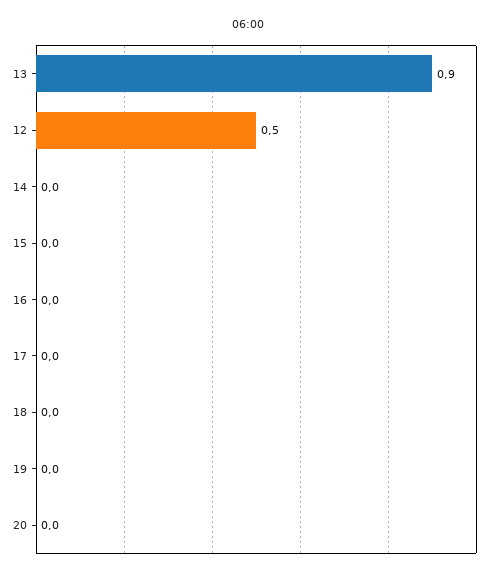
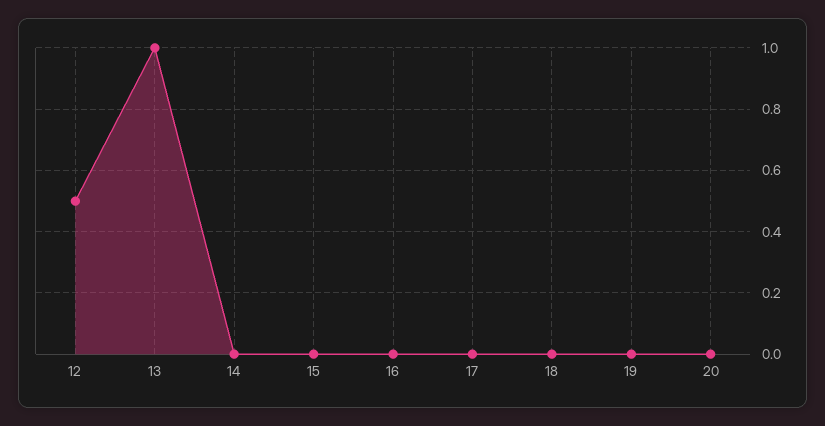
13: 0.9 -> 1

